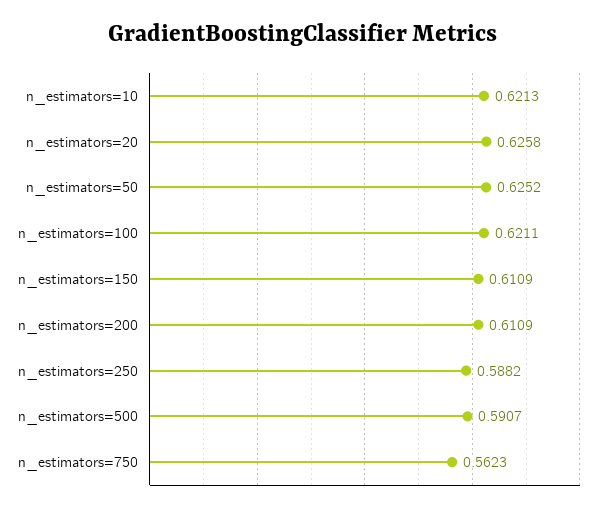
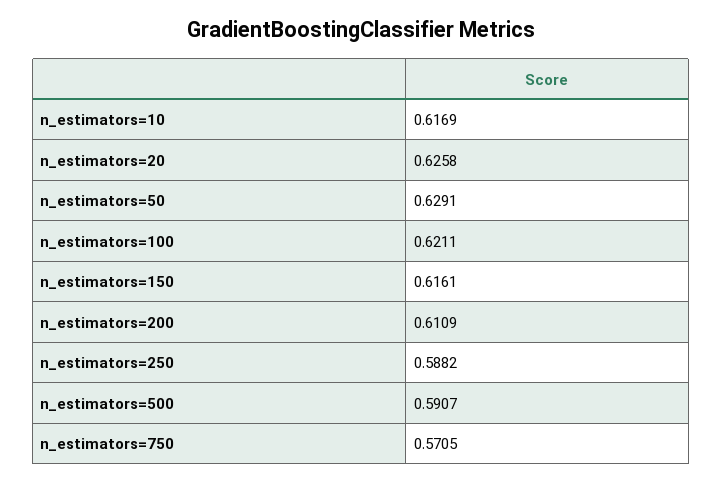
n_estimators=10: 0.6213 -> 0.6169
n_estimators=50: 0.6252 -> 0.6291
n_estimators=150: 0.6109 -> 0.6161
n_estimators=750: 0.5623 -> 0.5705

